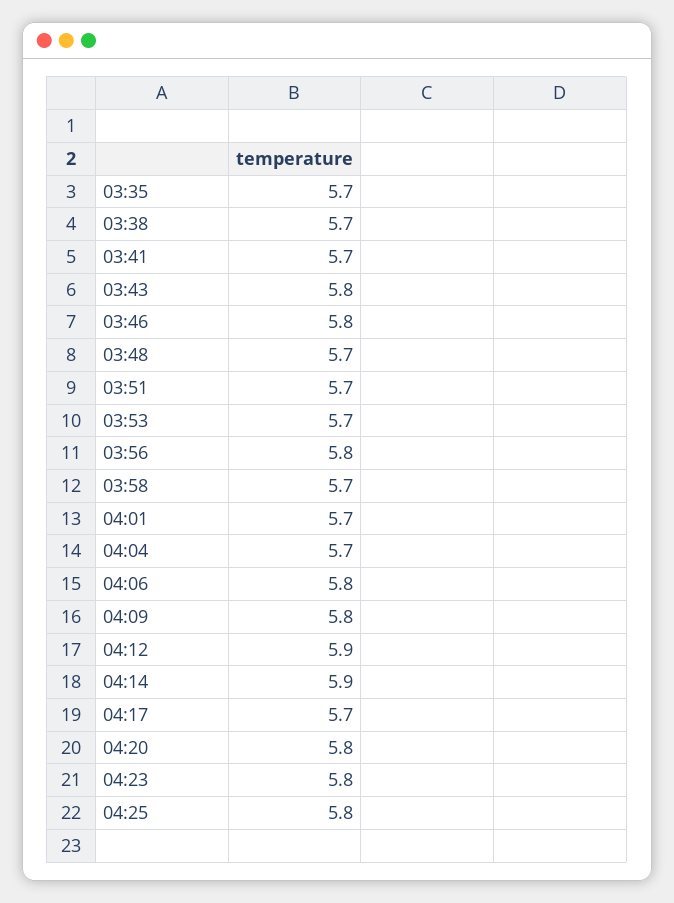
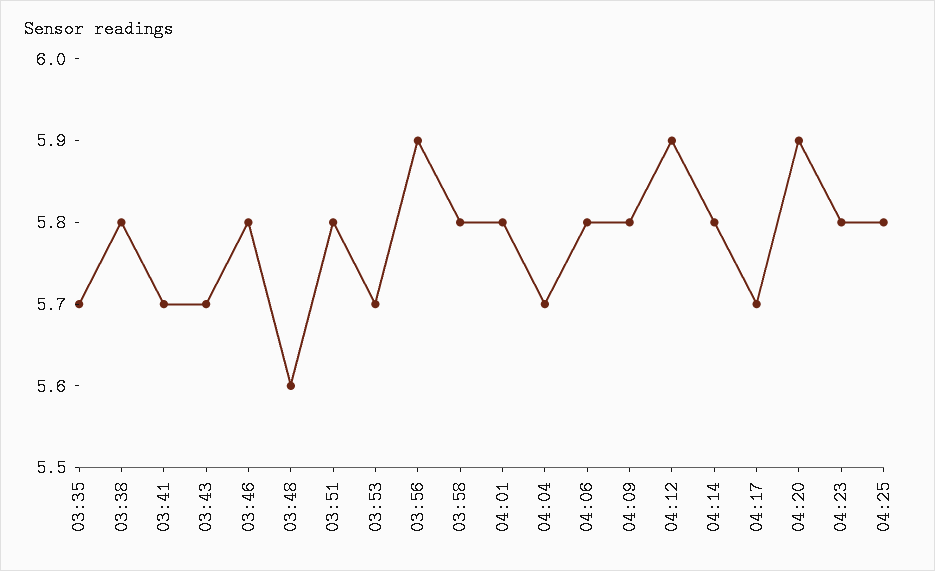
03:38: 5.7 -> 5.8
03:43: 5.8 -> 5.7
03:48: 5.7 -> 5.6
03:51: 5.7 -> 5.8
03:56: 5.8 -> 5.9
03:58: 5.7 -> 5.8
04:01: 5.7 -> 5.8
04:14: 5.9 -> 5.8
04:20: 5.8 -> 5.9

